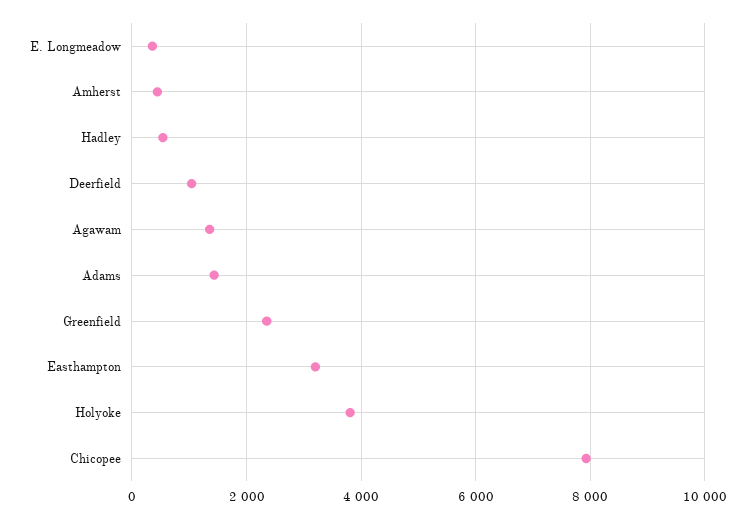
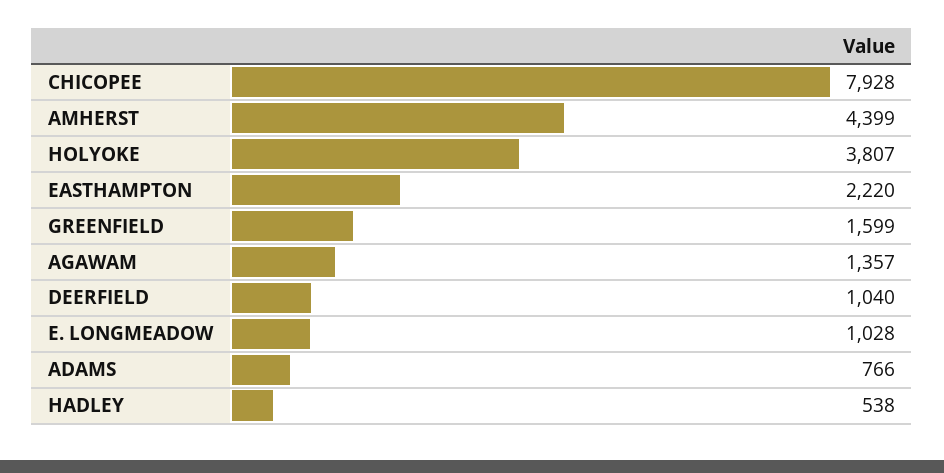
E. Longmeadow: 400 -> 1028
Amherst: 400 -> 4399
Adams: 1400 -> 766
Greenfield: 2400 -> 1599
Easthampton: 3200 -> 2220

